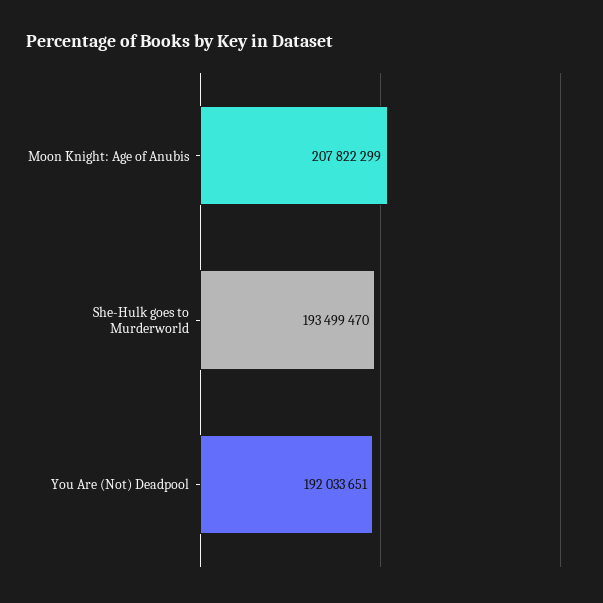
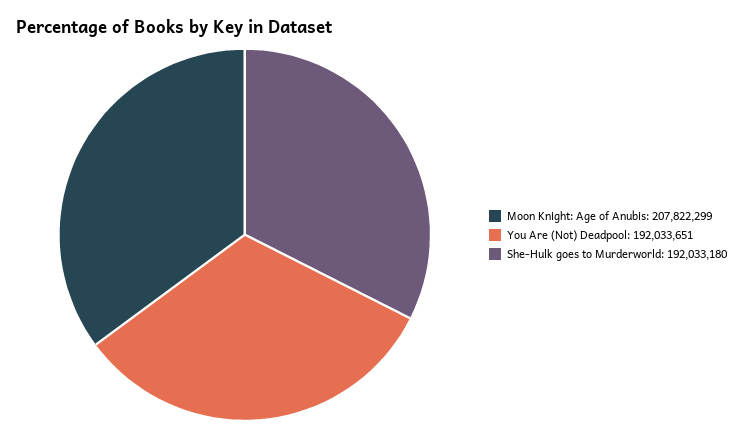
She-Hulk goes to Murderworld: 193499470 -> 192033180

